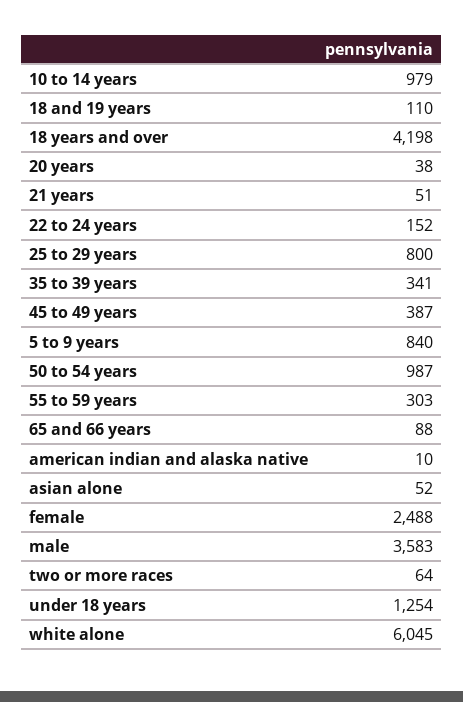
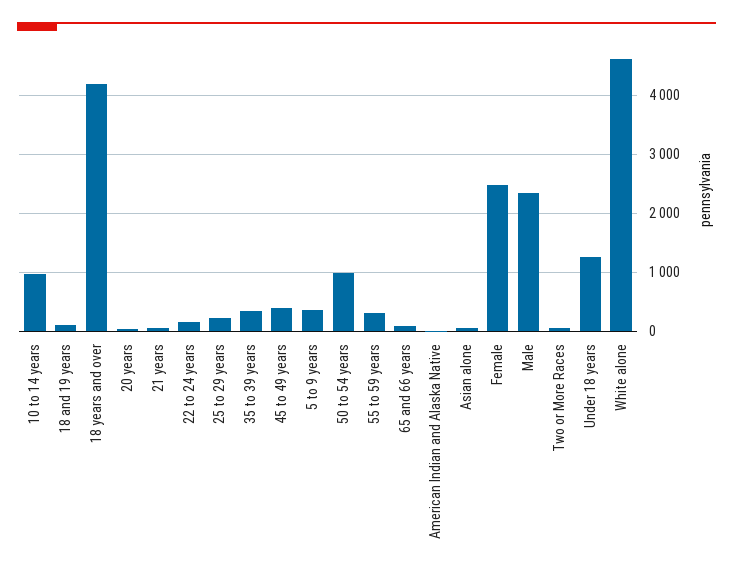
25 to 29 years: 800 -> 200
5 to 9 years: 840 -> 400
male: 3583 -> 2400
white alone: 6045 -> 4600

